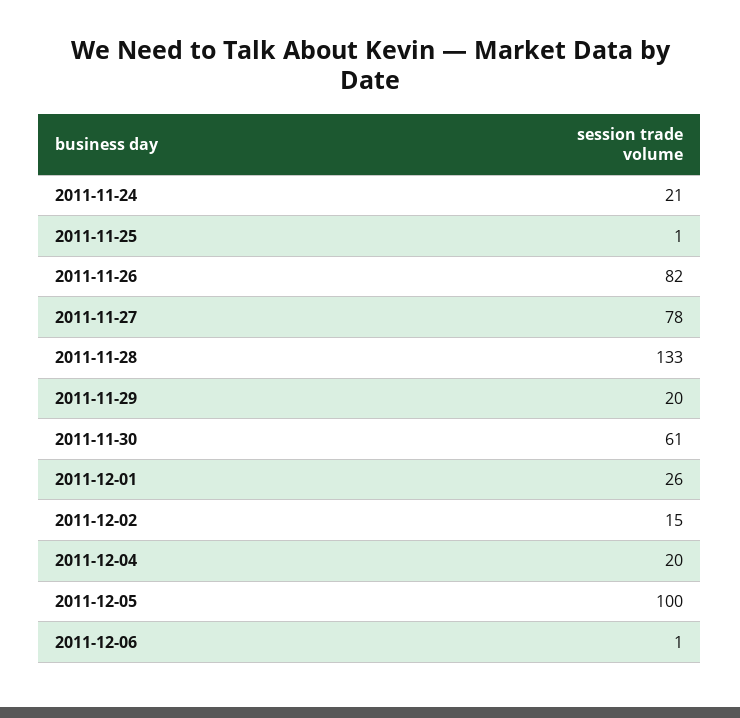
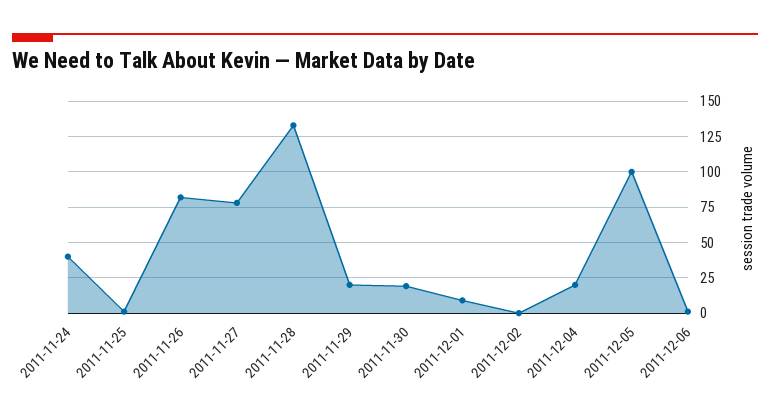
2011-11-24: 21 -> 40
2011-11-30: 61 -> 20
2011-12-01: 26 -> 10
2011-12-02: 15 -> 0

